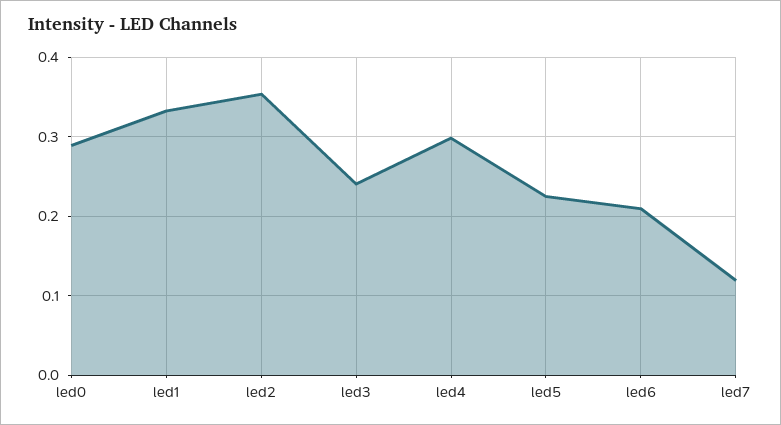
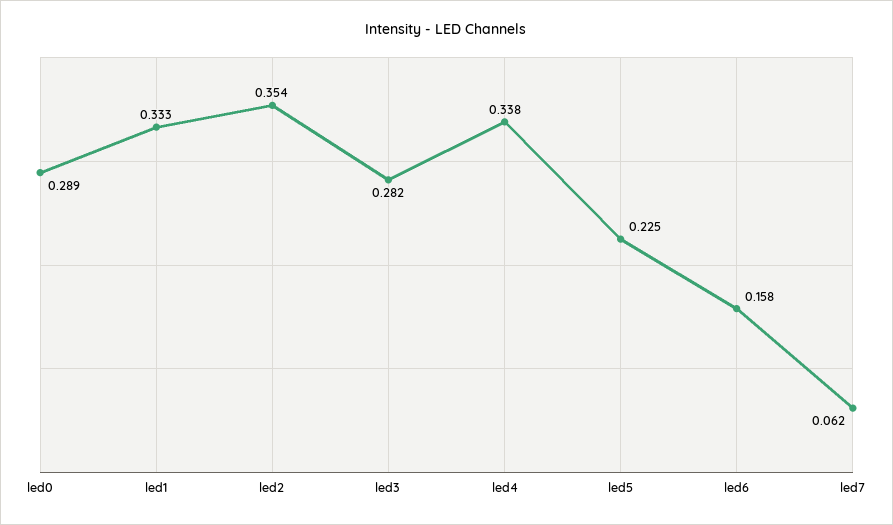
led3: 0.24 -> 0.282
led4: 0.3 -> 0.338
led6: 0.21 -> 0.158
led7: 0.12 -> 0.062

